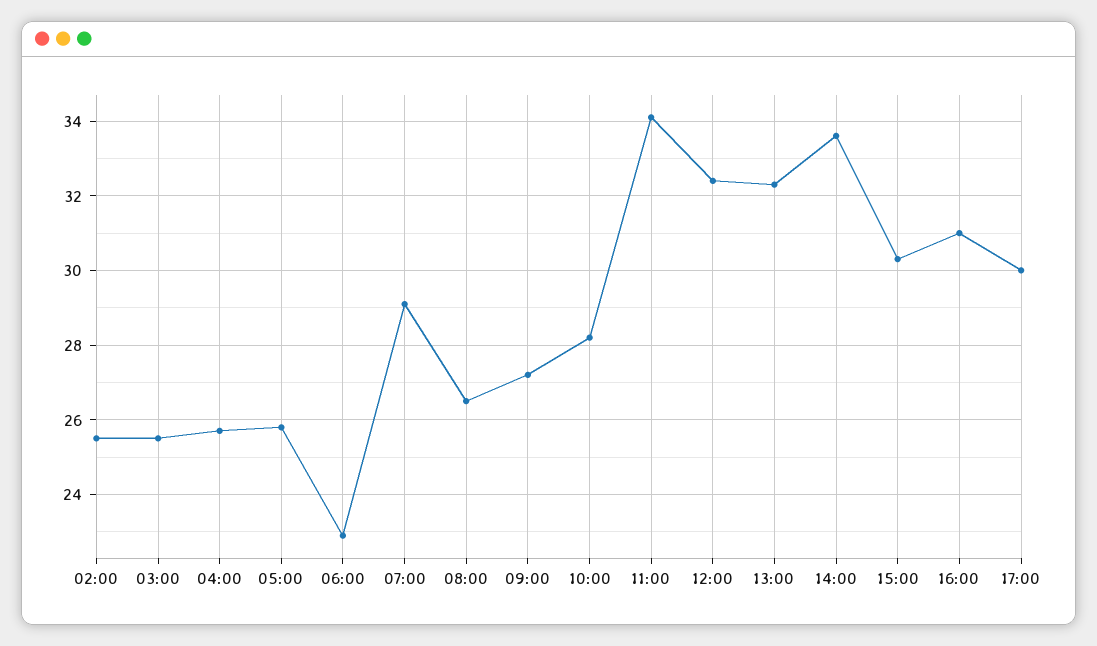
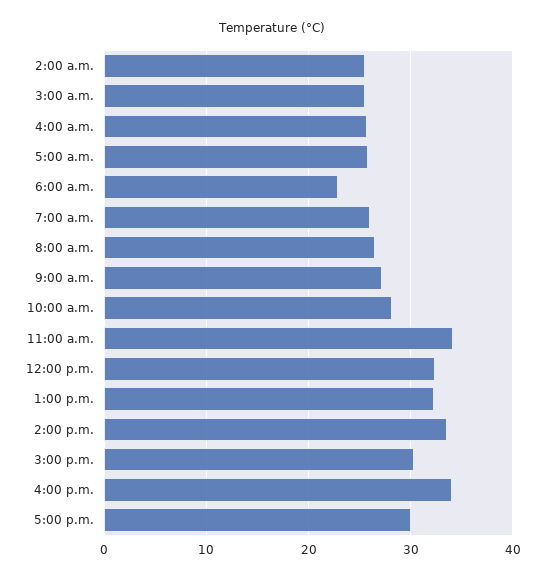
07:00: 29 -> 26
16:00: 31 -> 34

